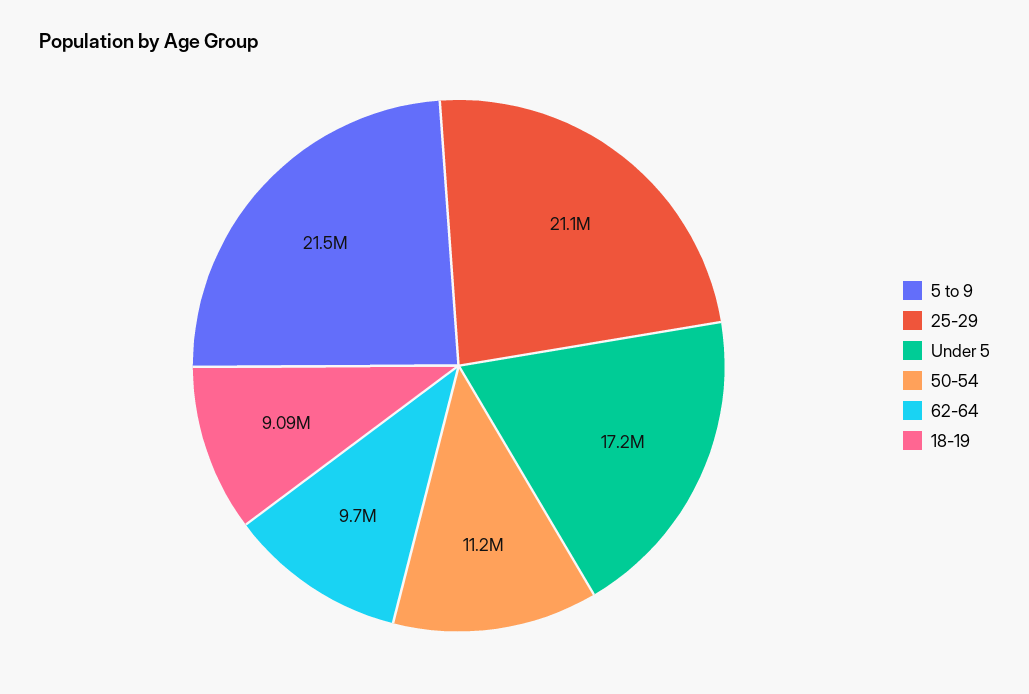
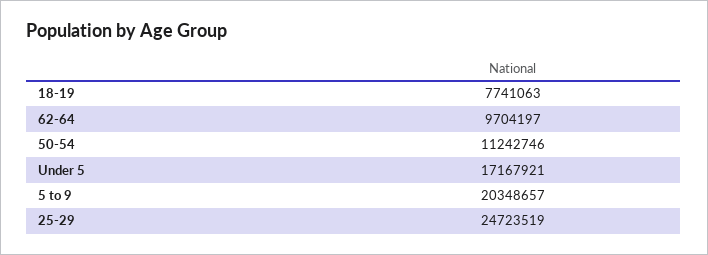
5 to 9: 21500000 -> 20348657
25-29: 21100000 -> 24723519
18-19: 9090000 -> 7741063

